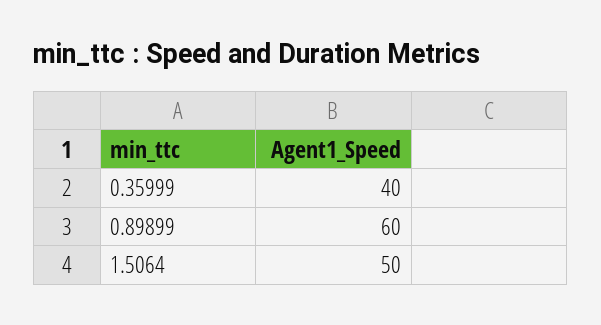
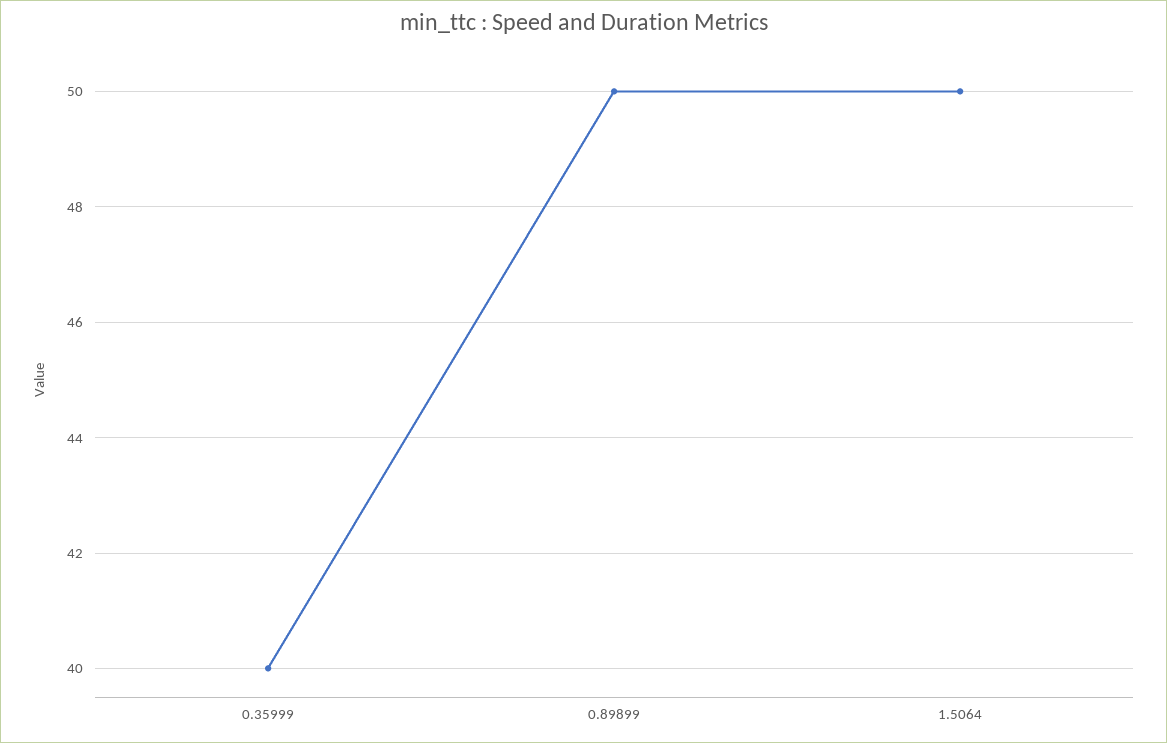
0.89899: 60 -> 50

